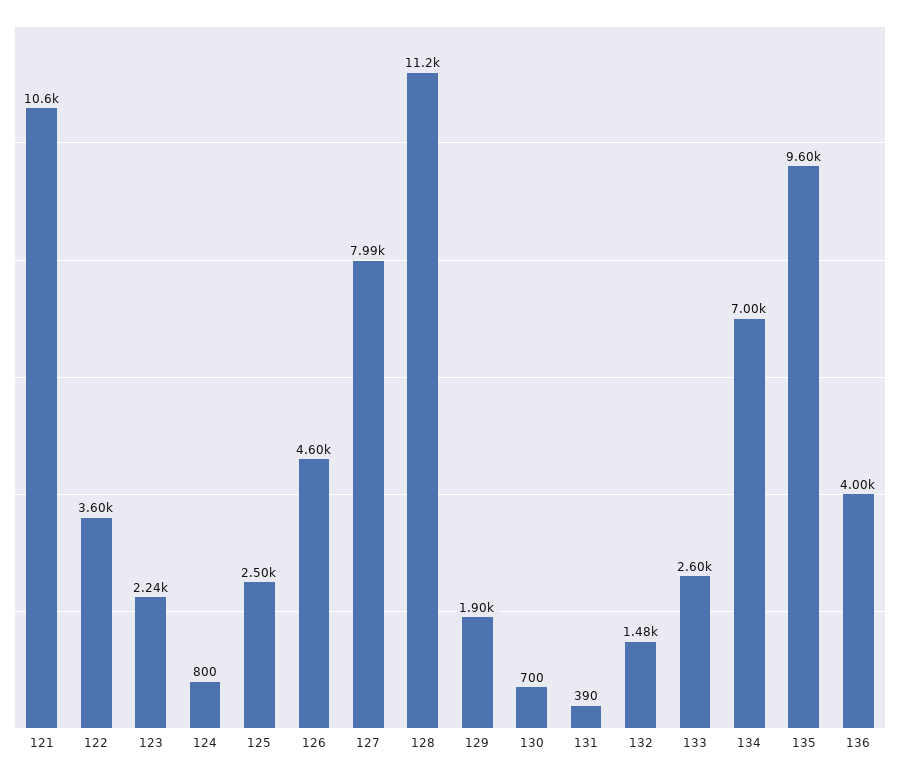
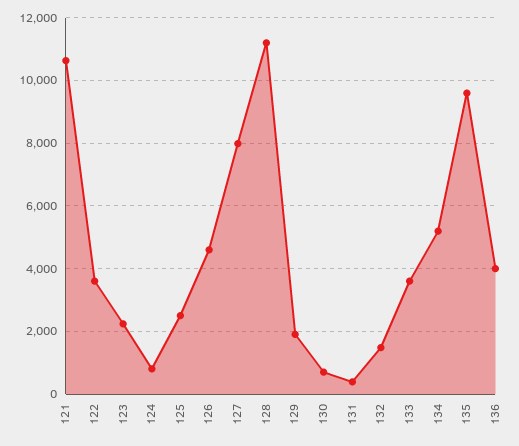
133: 2600 -> 3600
134: 7000 -> 5200

